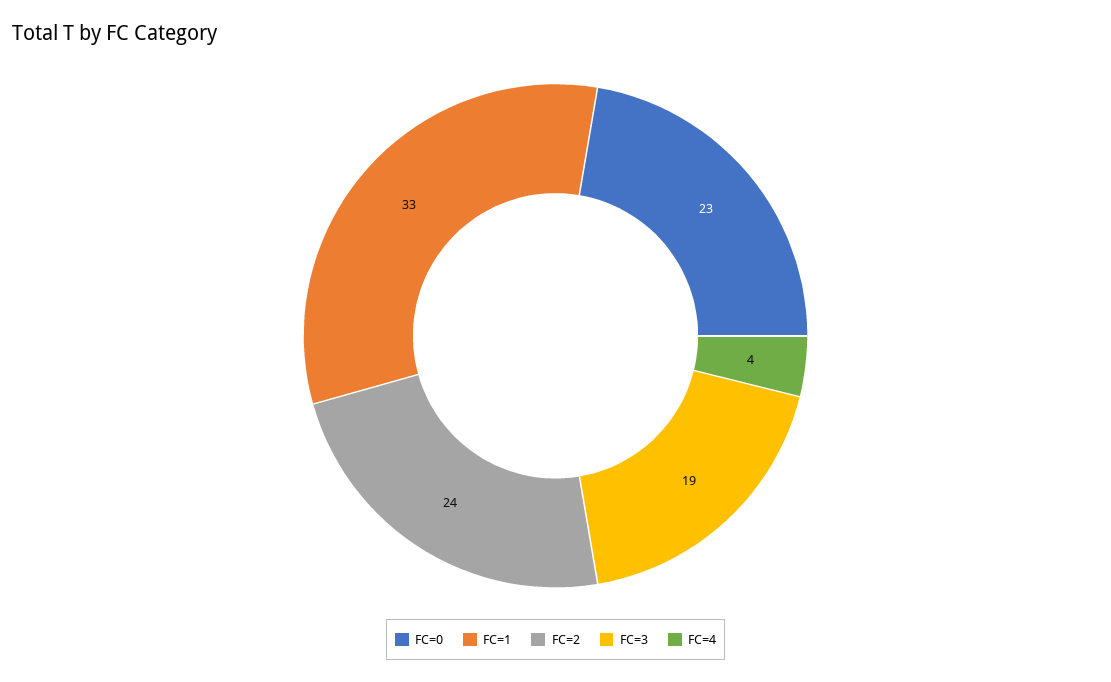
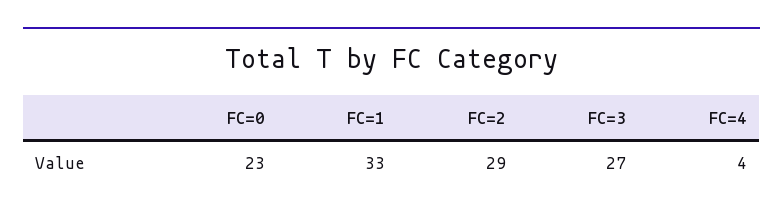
FC=2: 24 -> 29
FC=3: 19 -> 27

